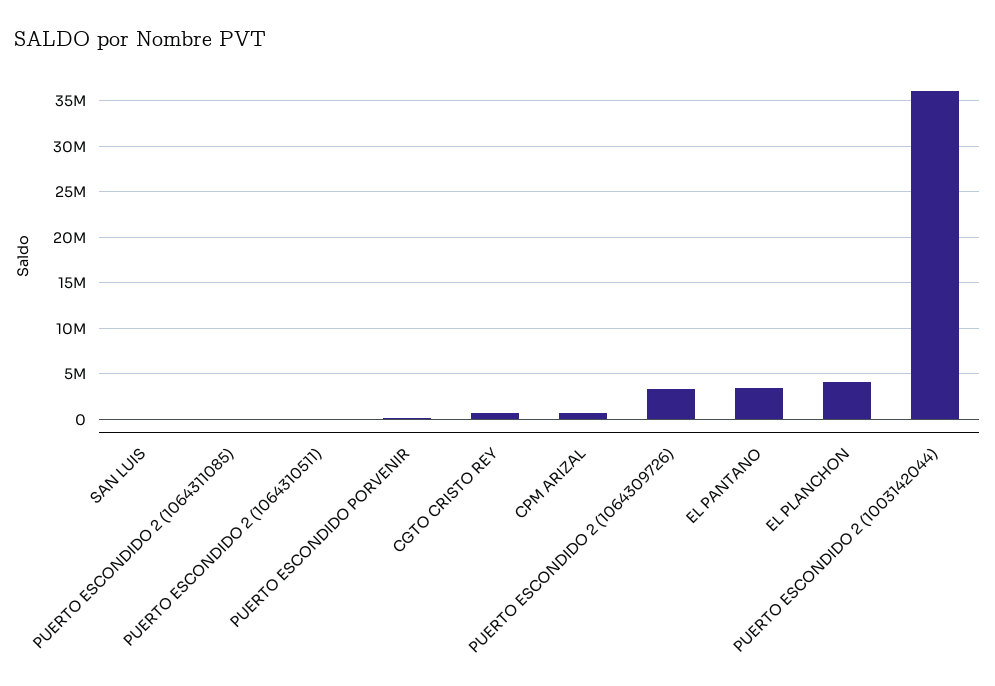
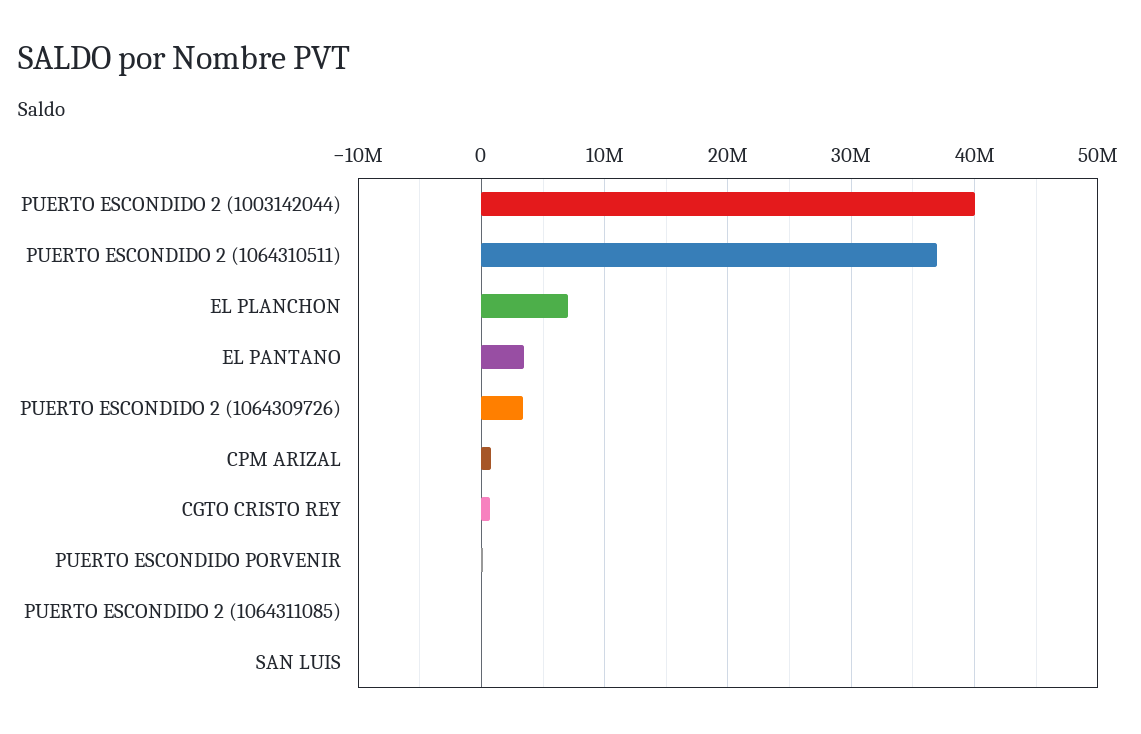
PUERTO ESCONDIDO 2 (1064310511): 0 -> 37000000
EL PLANCHON: 4000000 -> 7000000
PUERTO ESCONDIDO 2 (1003142044): 36000000 -> 40000000

